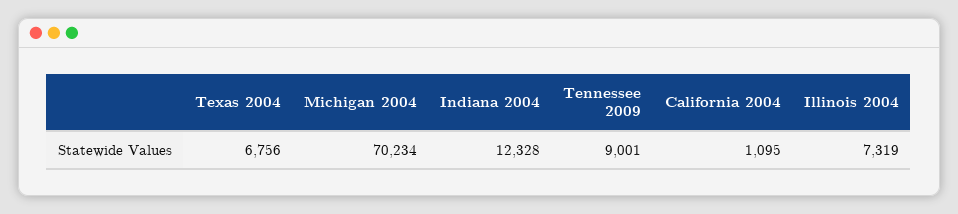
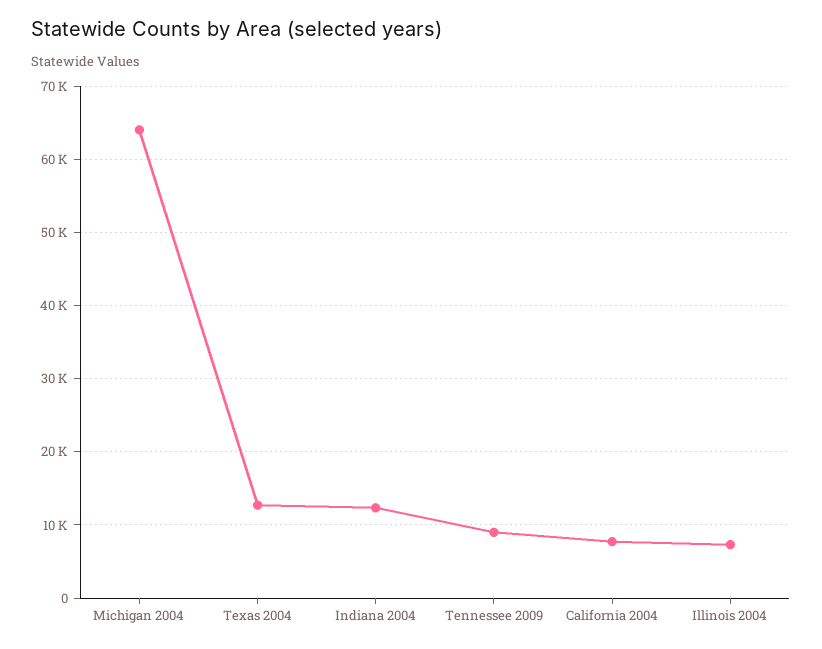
Texas 2004: 6756 -> 13000
Michigan 2004: 70234 -> 64000
California 2004: 1095 -> 8000

